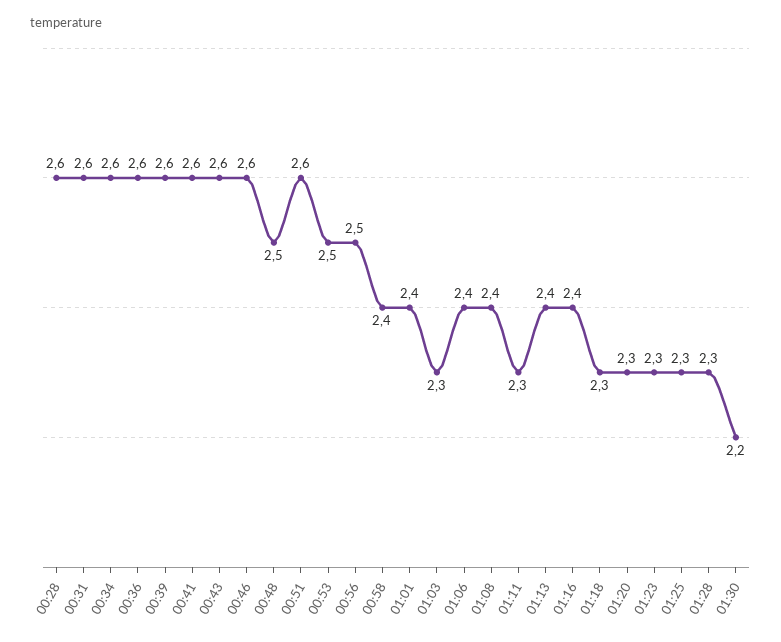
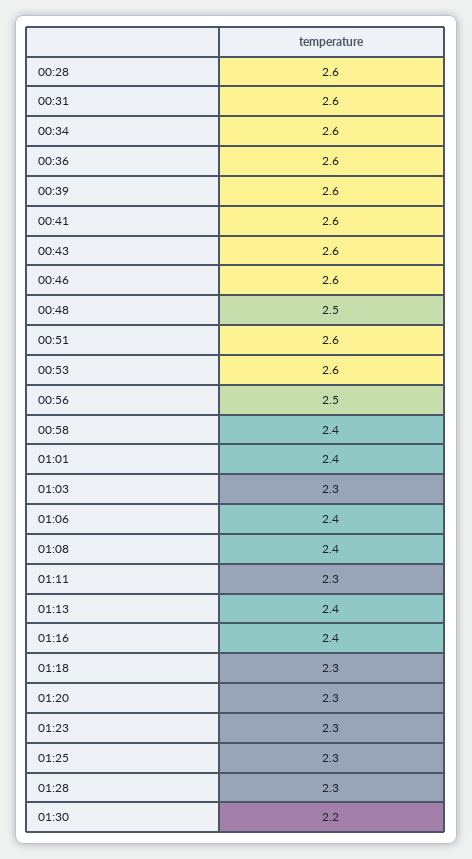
00:53: 2.5 -> 2.6

